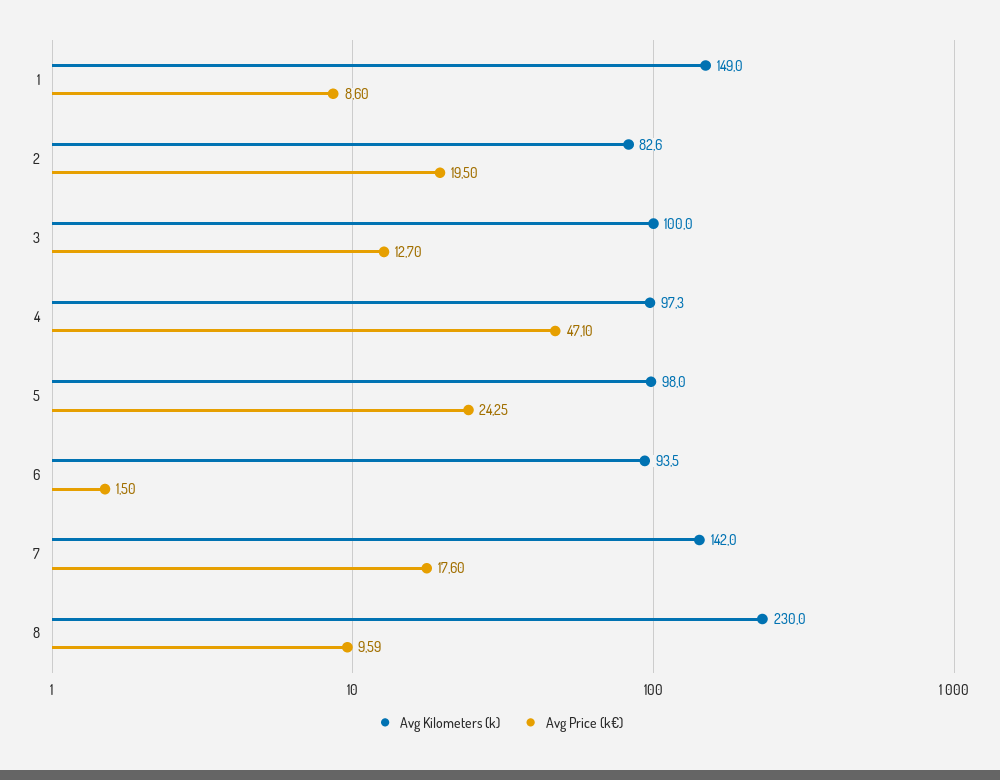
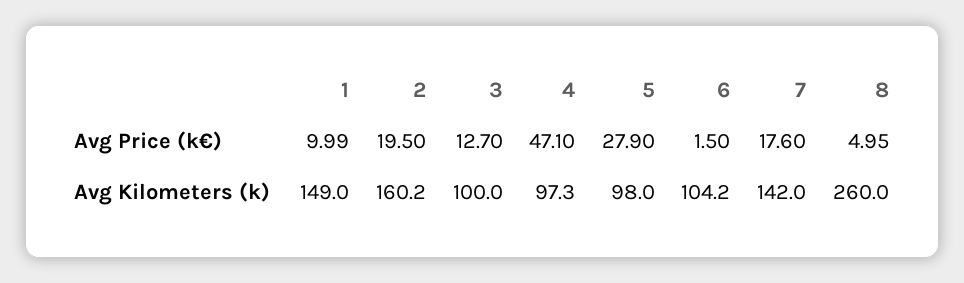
Avg Price (k€), 1: 8.6 -> 9.99
Avg Kilometers (k), 2: 82.6 -> 160.2
Avg Price (k€), 5: 24.25 -> 27.9
Avg Kilometers (k), 6: 93.5 -> 104.2
Avg Kilometers (k), 8: 230 -> 260
Avg Price (k€), 8: 9.59 -> 4.95

